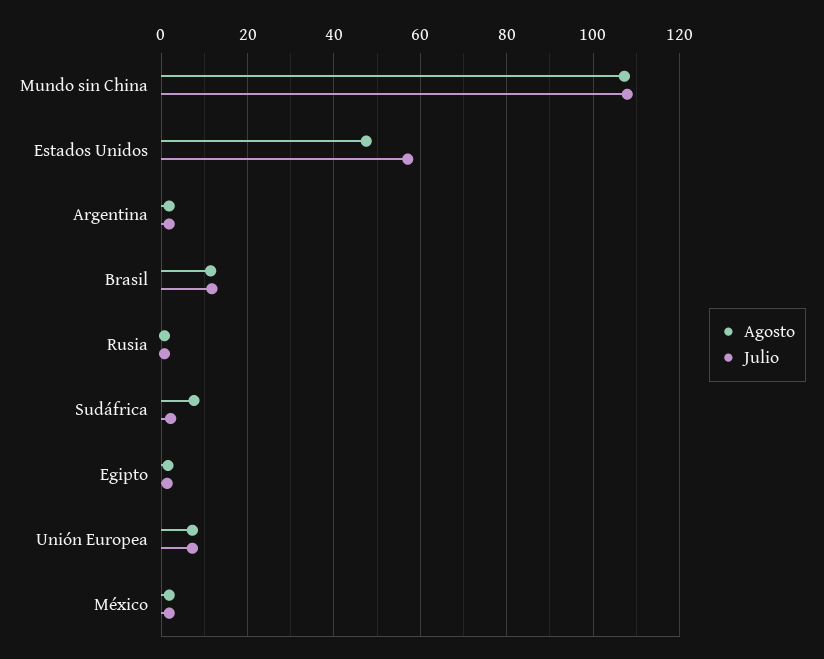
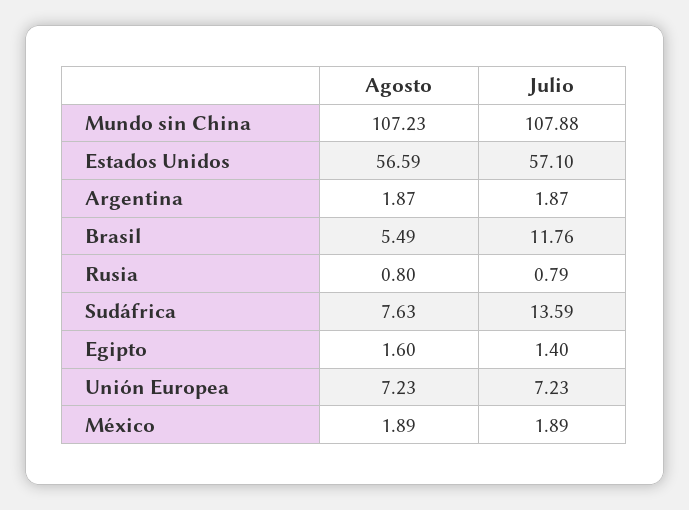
Agosto, Estados Unidos: 48 -> 56.59
Agosto, Brasil: 12 -> 5.49
Julio, Sudáfrica: 2 -> 13.59

